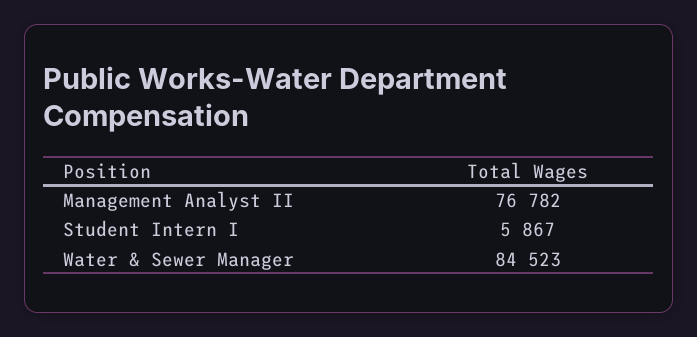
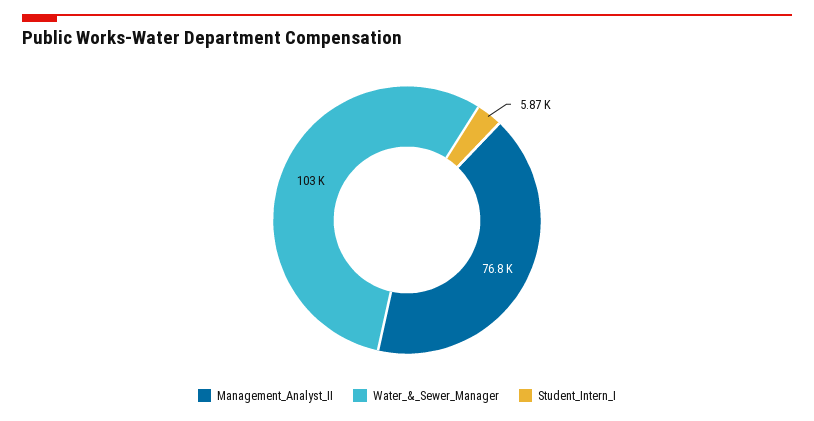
Water & Sewer Manager: 84523 -> 103000

